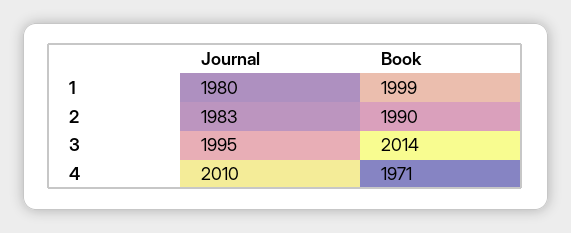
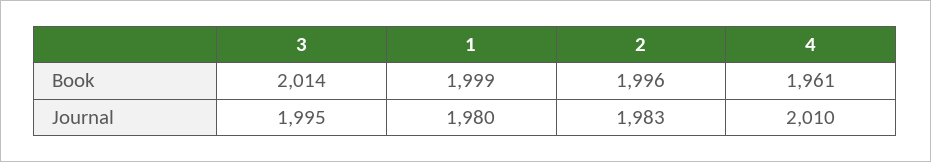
Book, 2: 1990 -> 1996
Book, 4: 1971 -> 1961

